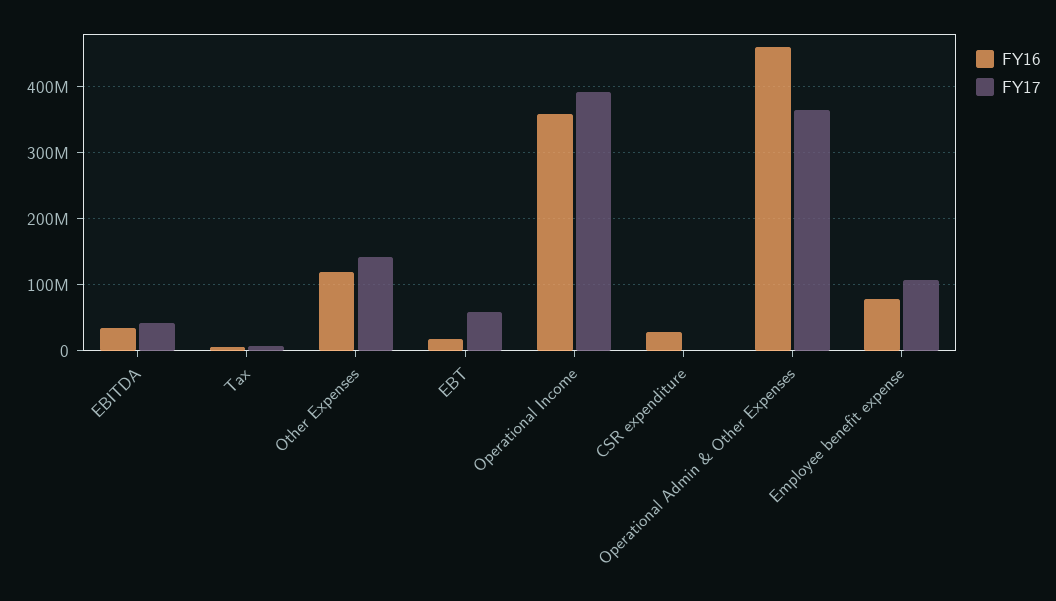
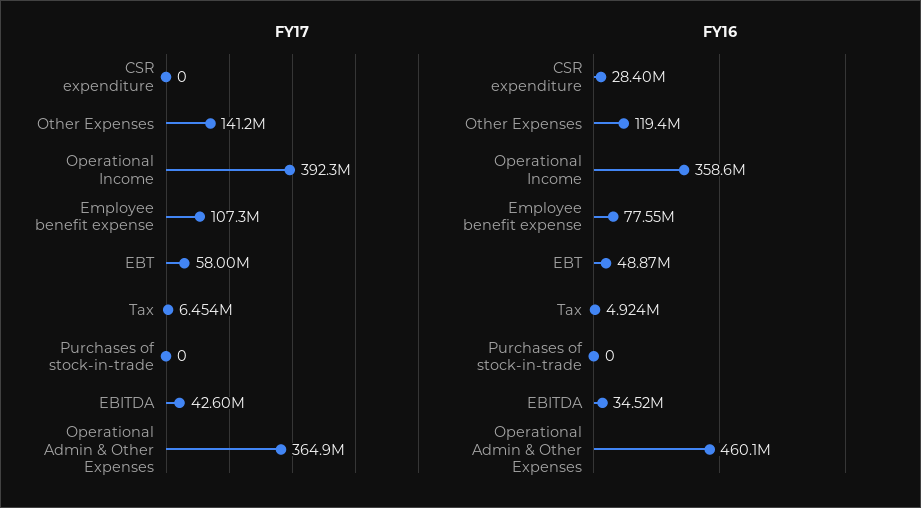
FY16, EBT: 20000000 -> 48870000
FY17, Purchases of stock-in-trade: none -> 0
FY16, Purchases of stock-in-trade: none -> 0

